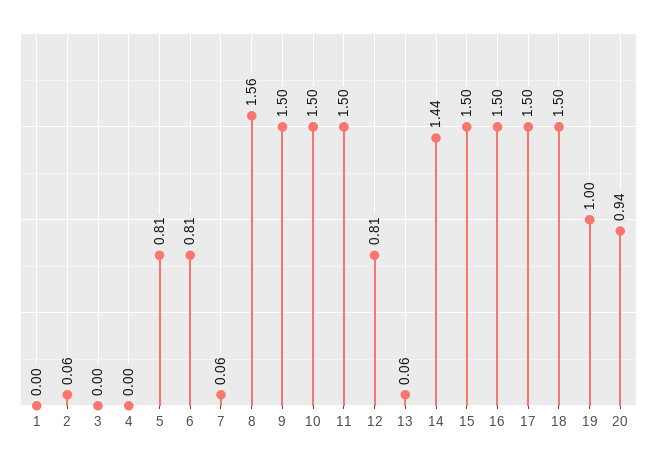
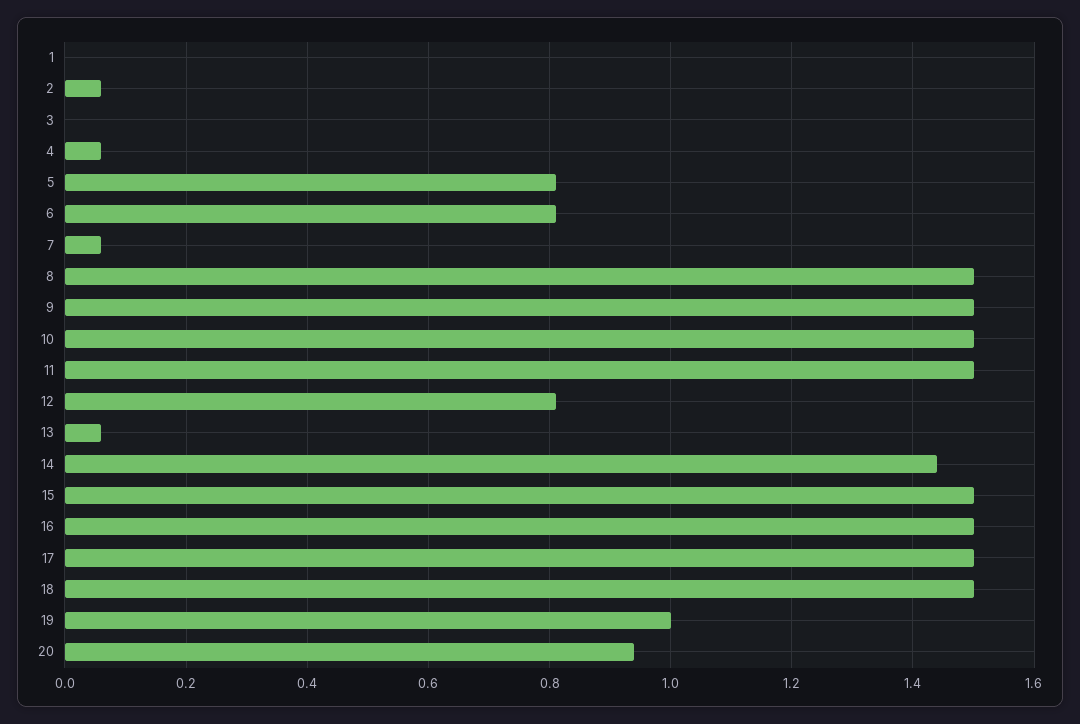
4: 0 -> 0.06
8: 1.56 -> 1.5

